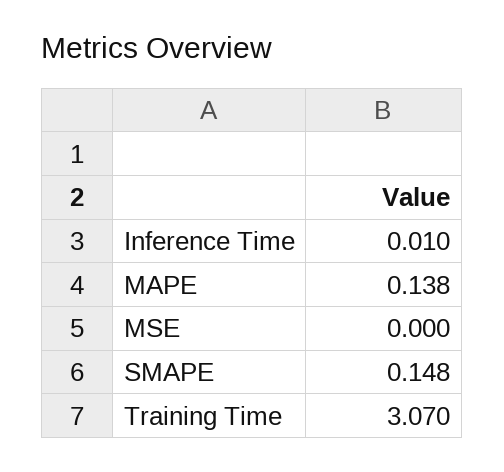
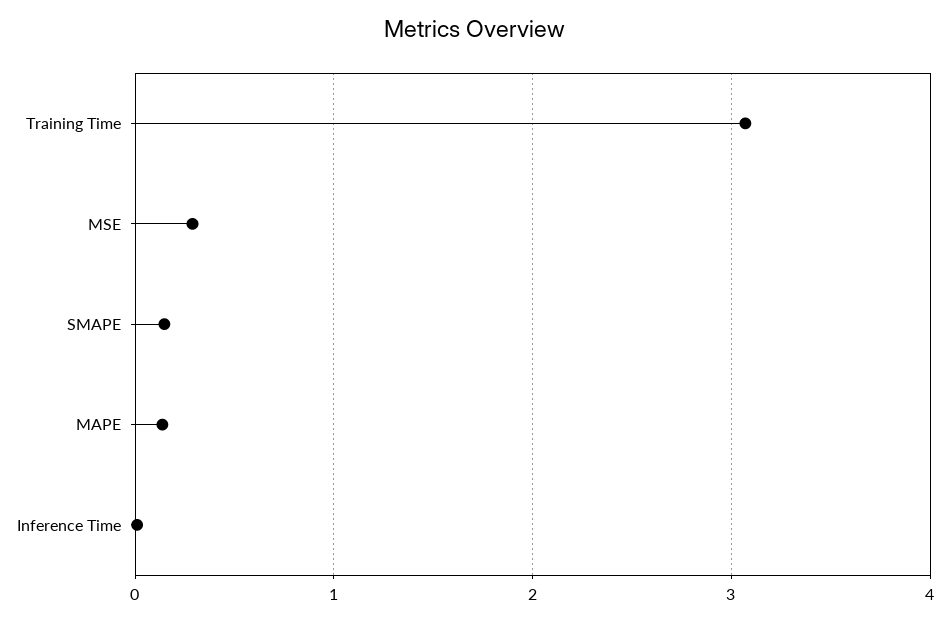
MSE: 0 -> 0.3

